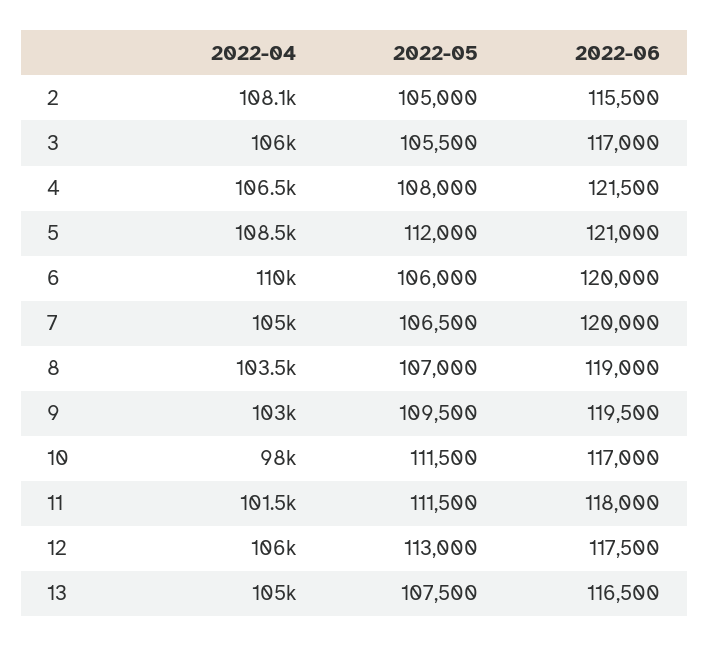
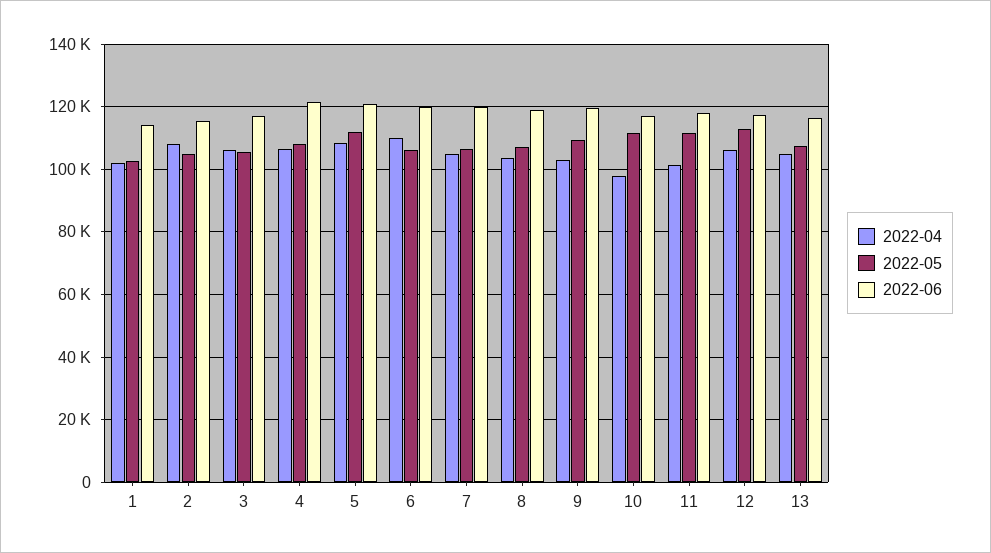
2022-04, 1: none -> 102000
2022-05, 1: none -> 102000
2022-06, 1: none -> 114000

